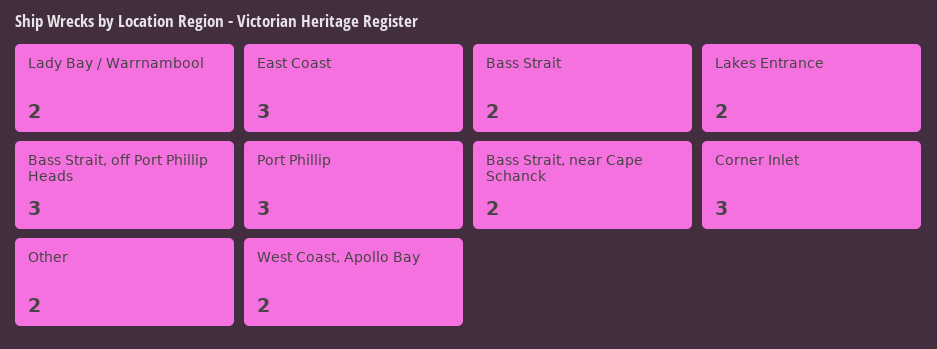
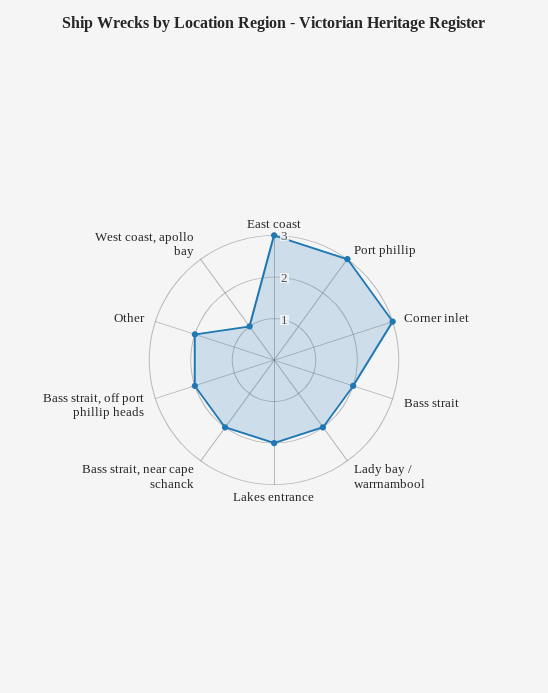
Bass Strait, off Port Phillip Heads: 3 -> 2
West Coast, Apollo Bay: 2 -> 1

